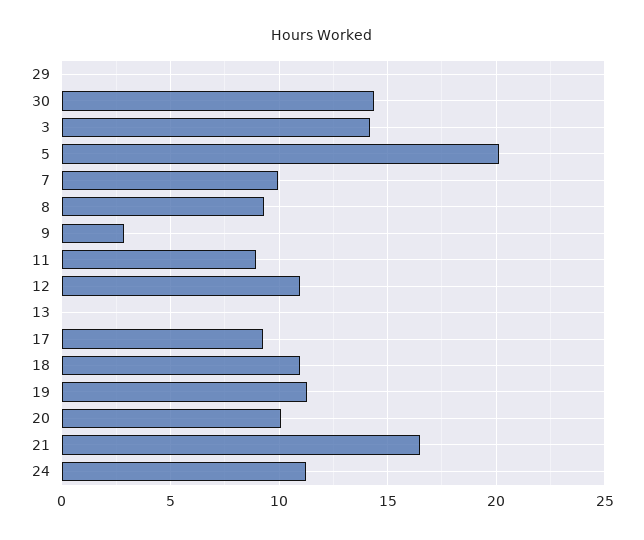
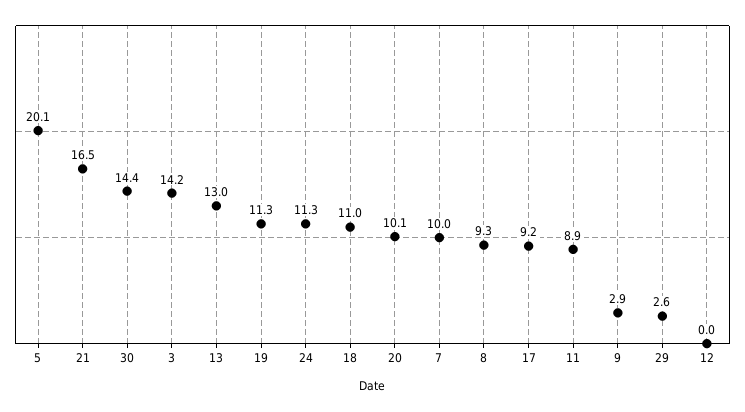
29: 0 -> 2.6
12: 11 -> 0
13: 0 -> 13

